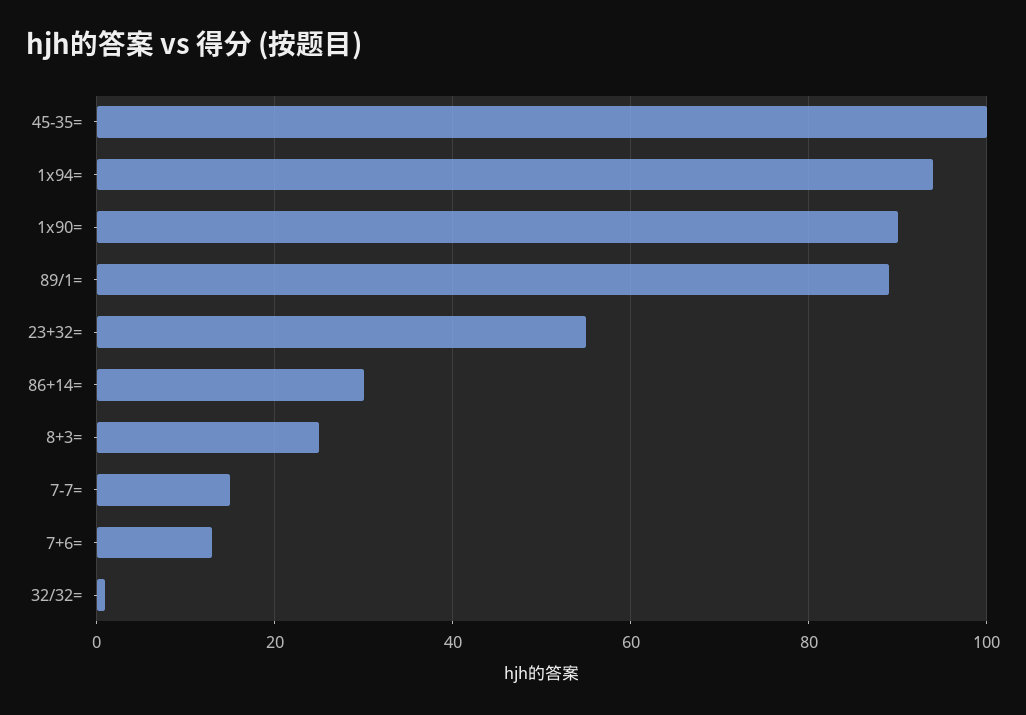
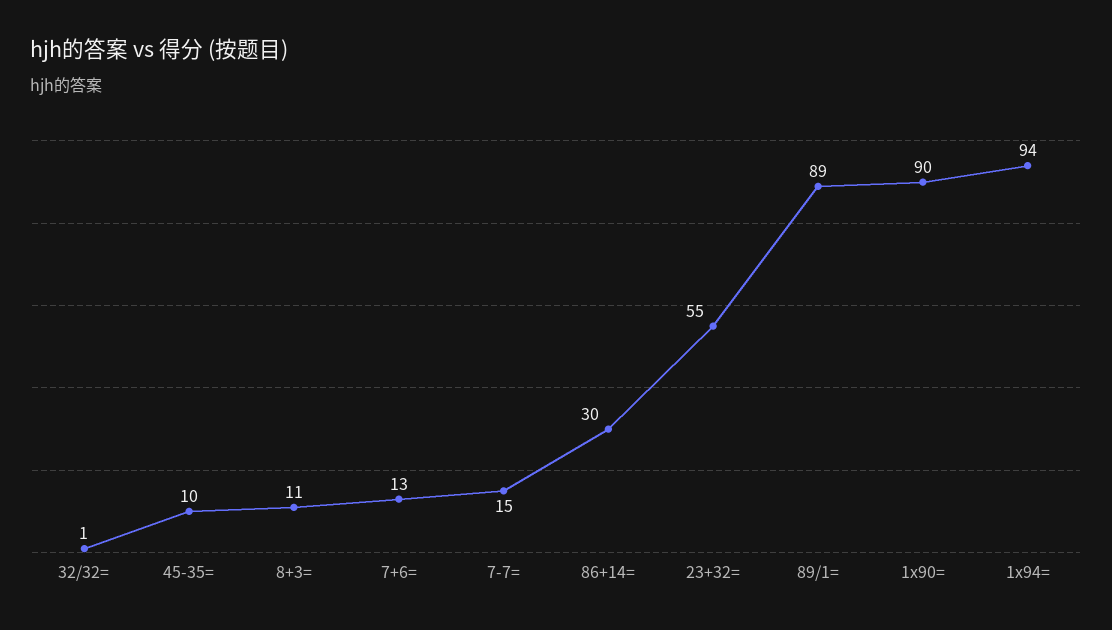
45-35=: 100 -> 10
8+3=: 25 -> 11

